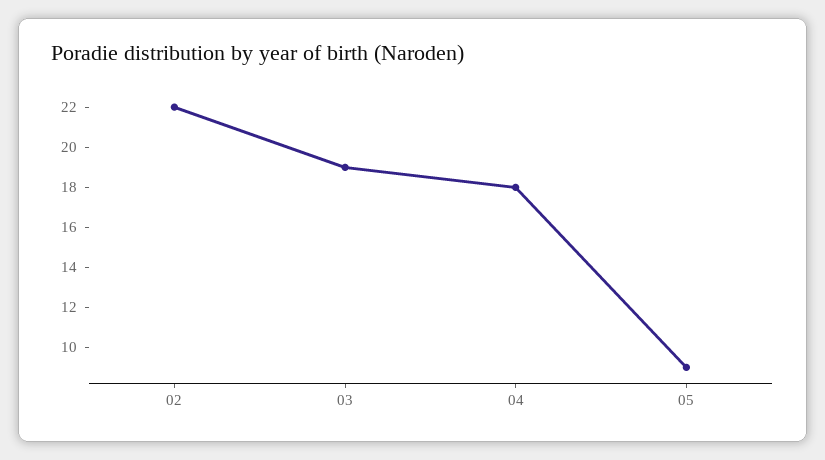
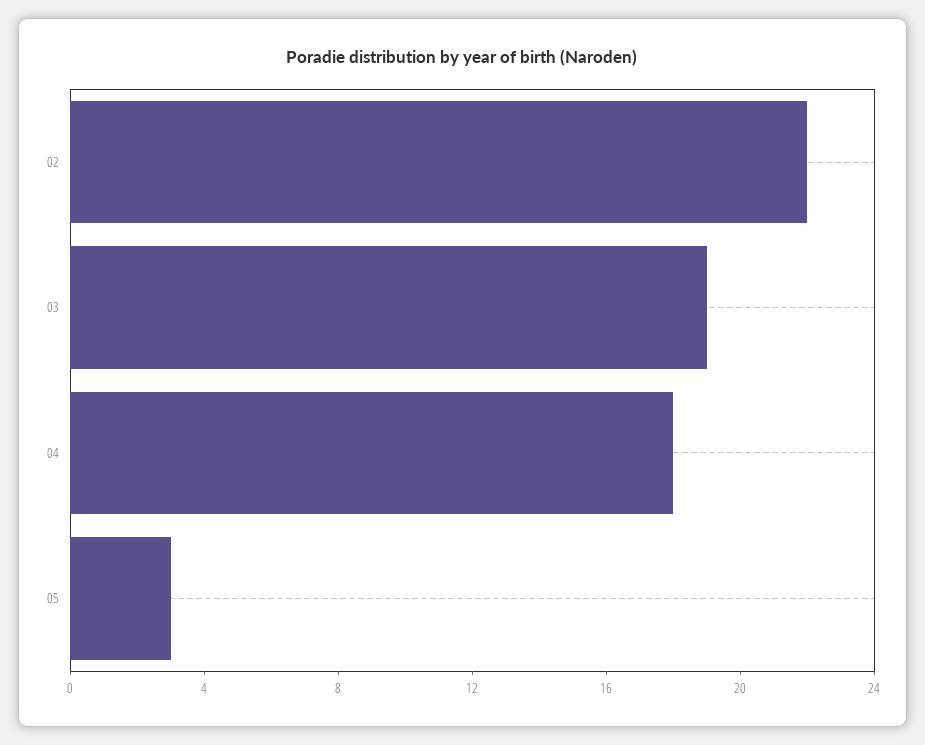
05: 9 -> 3

